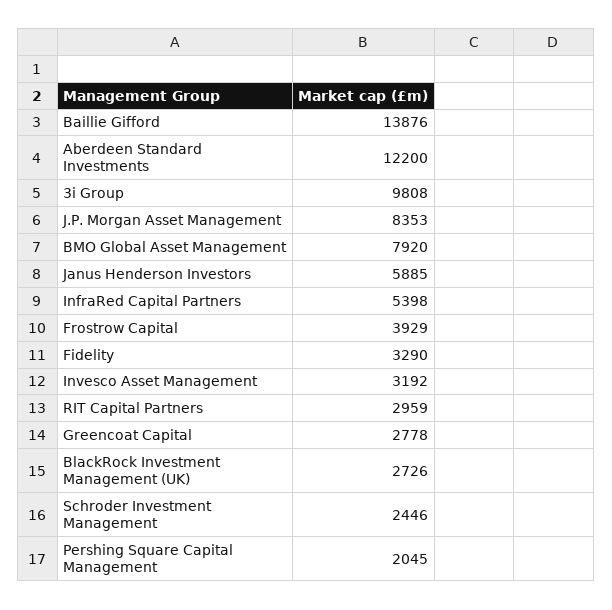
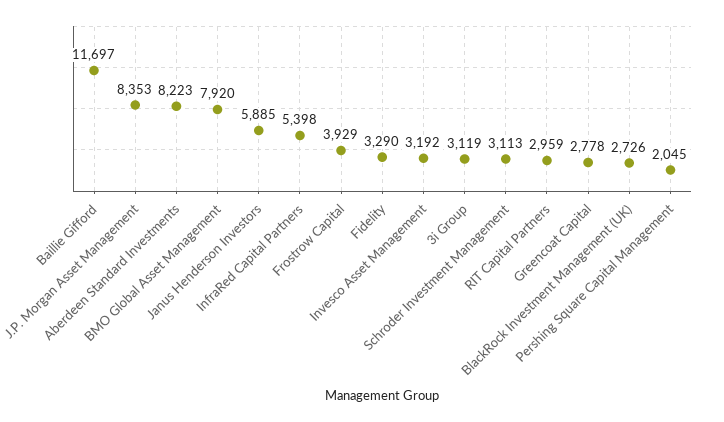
Baillie Gifford: 13876 -> 11697
Aberdeen Standard Investments: 12200 -> 8223
3i Group: 9808 -> 3119
Schroder Investment Management: 2446 -> 3113

